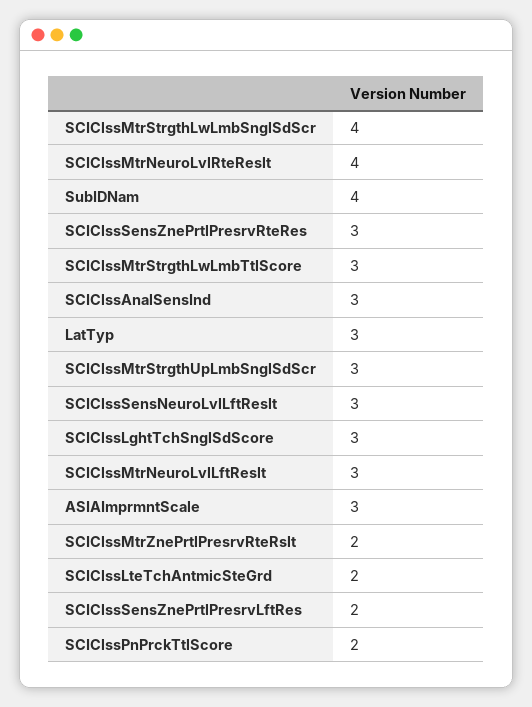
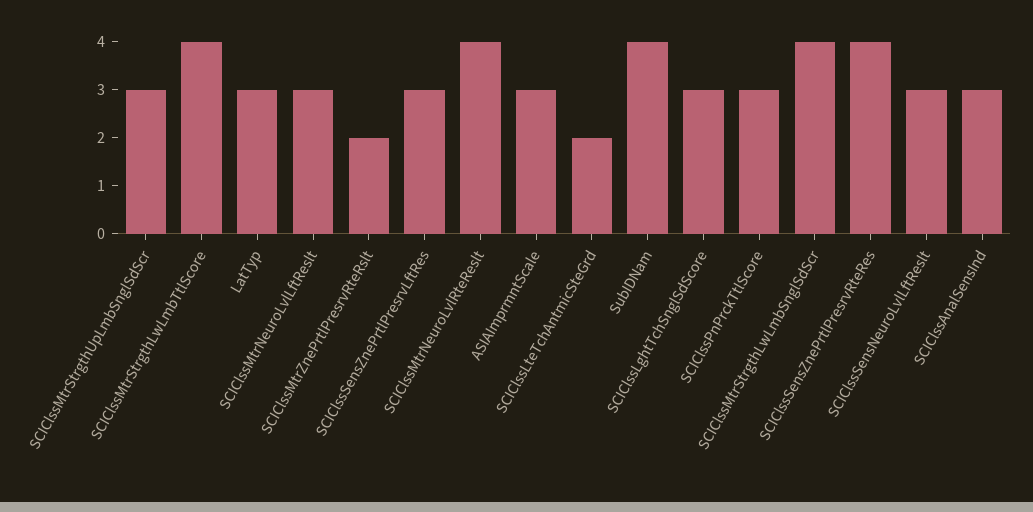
SCIClssSensZnePrtlPresrvRteRes: 3 -> 4
SCIClssMtrStrgthLwLmbTtlScore: 3 -> 4
SCIClssSensZnePrtlPresrvLftRes: 2 -> 3
SCIClssPnPrckTtlScore: 2 -> 3

